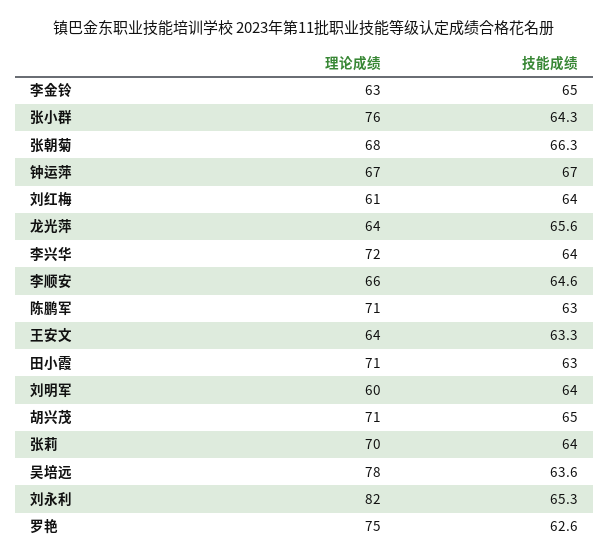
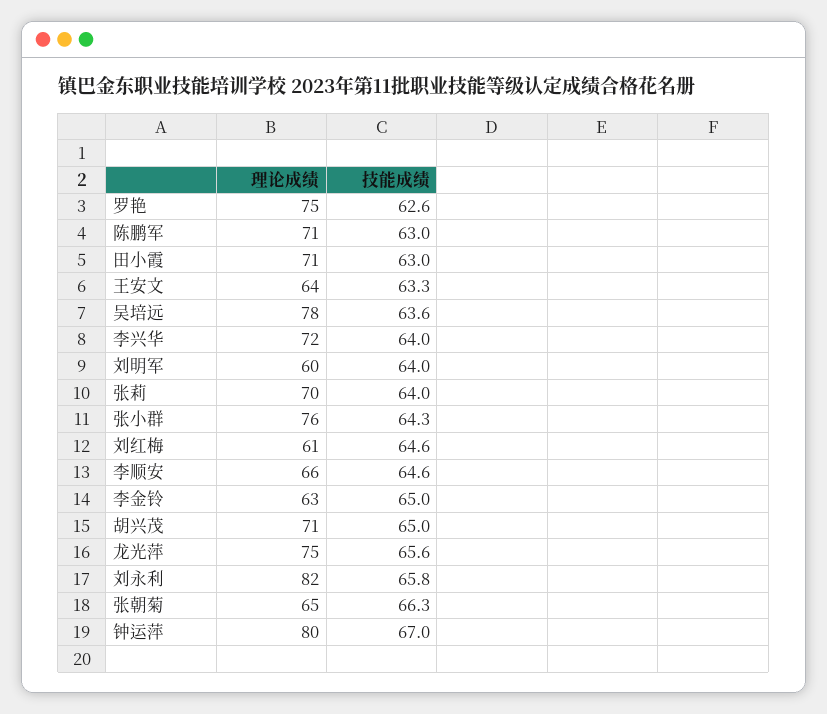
理论成绩, 张朝菊: 68 -> 65
理论成绩, 钟运萍: 67 -> 80
技能成绩, 刘红梅: 64 -> 64.6
理论成绩, 龙光萍: 64 -> 75
技能成绩, 刘永利: 65.3 -> 65.8

